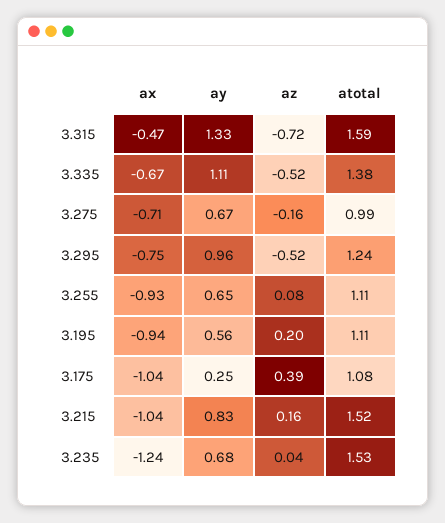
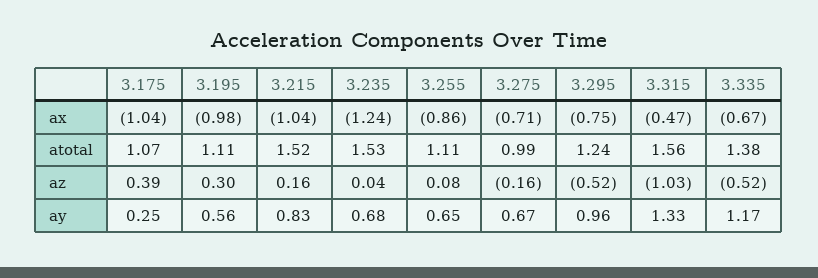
az, 3.315: -0.72 -> -1.03
atotal, 3.315: 1.59 -> 1.56
ay, 3.335: 1.11 -> 1.17
ax, 3.255: -0.93 -> -0.86
ax, 3.195: -0.94 -> -0.98
az, 3.195: 0.2 -> 0.3
atotal, 3.175: 1.08 -> 1.07

